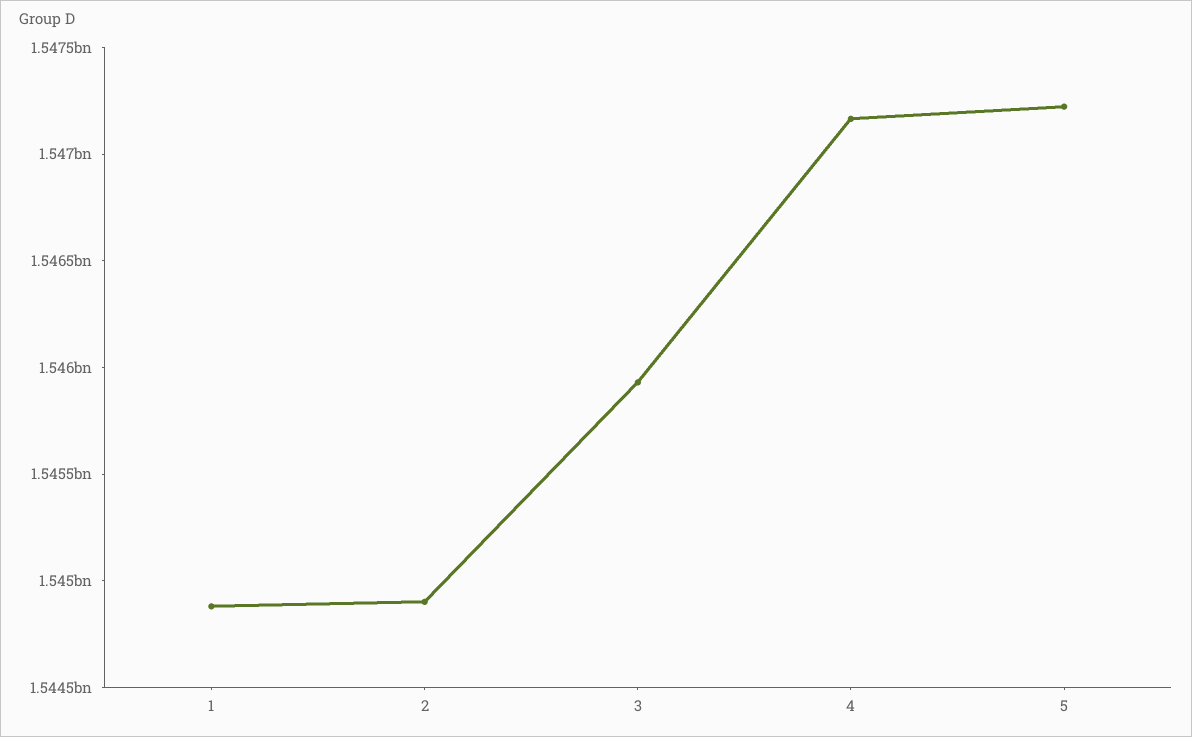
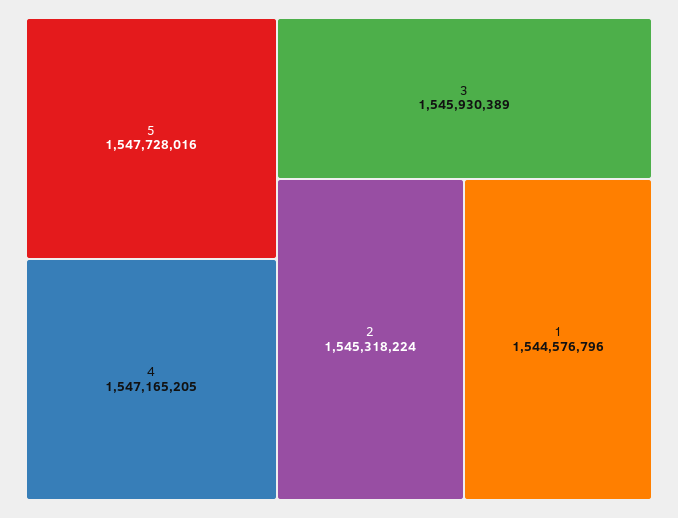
1: 1544900000 -> 1544576796
2: 1544900000 -> 1545318224
5: 1547200000 -> 1547728016

